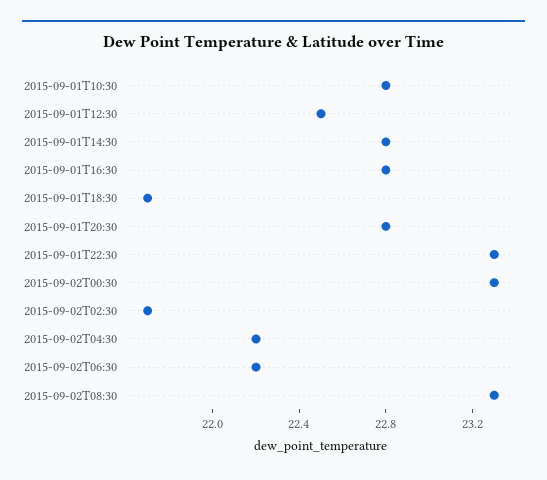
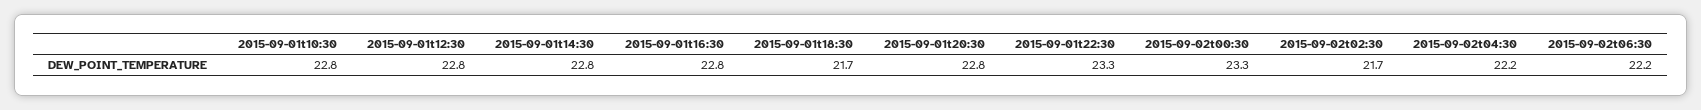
2015-09-01T12:30: 22.5 -> 22.8
2015-09-02T08:30: 23.3 -> none

